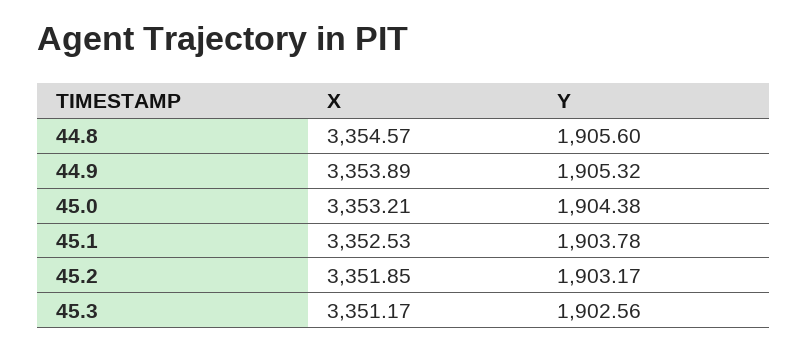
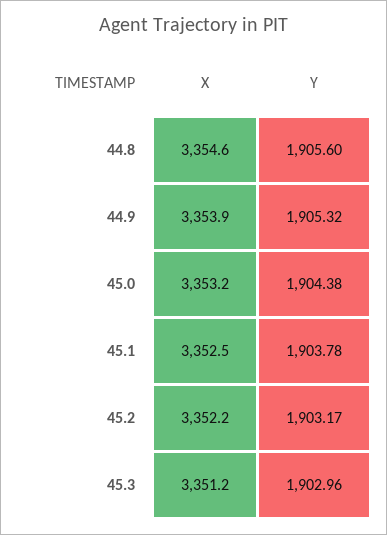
X, 45.2: 3351.85 -> 3352.2
Y, 45.3: 1902.56 -> 1902.96

